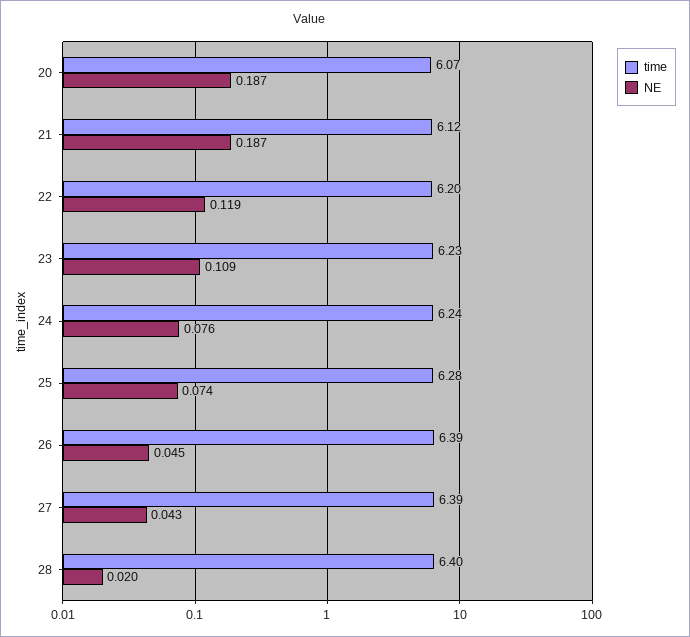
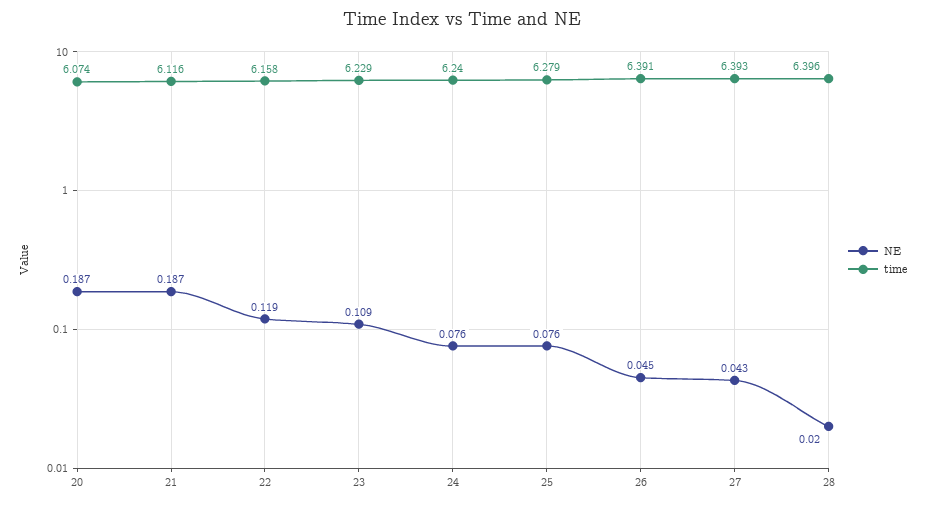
time, 22: 6.2 -> 6.158
NE, 25: 0.074 -> 0.076

